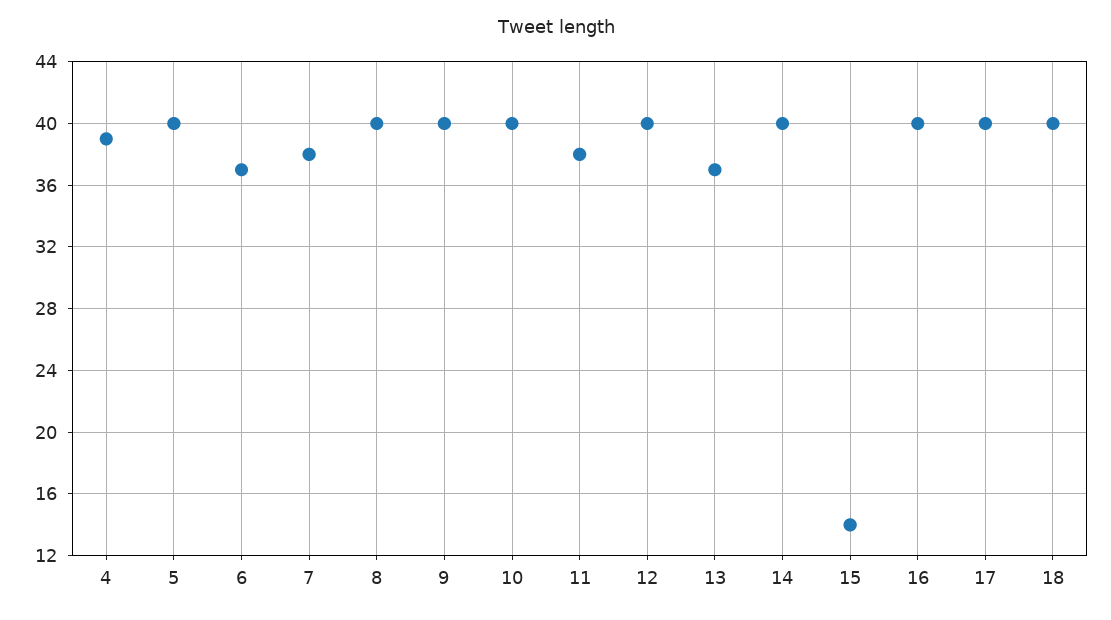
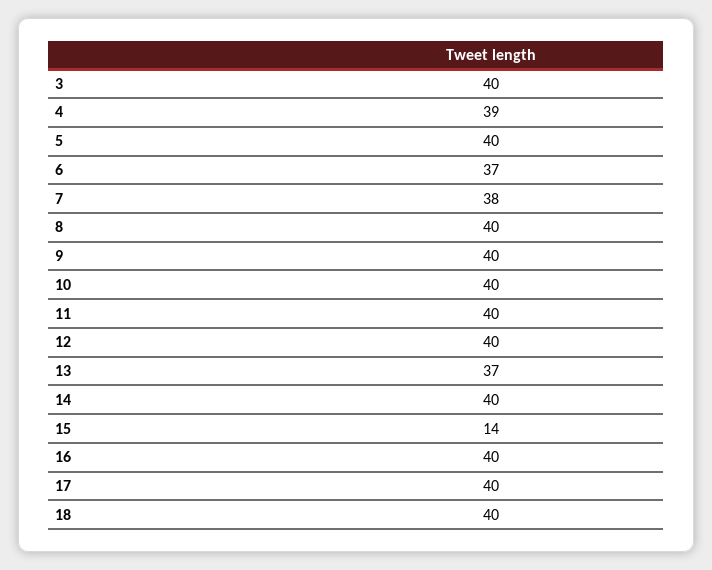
11: 38 -> 40
3: none -> 40

